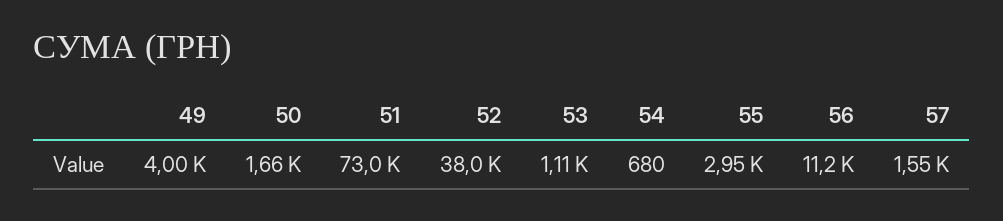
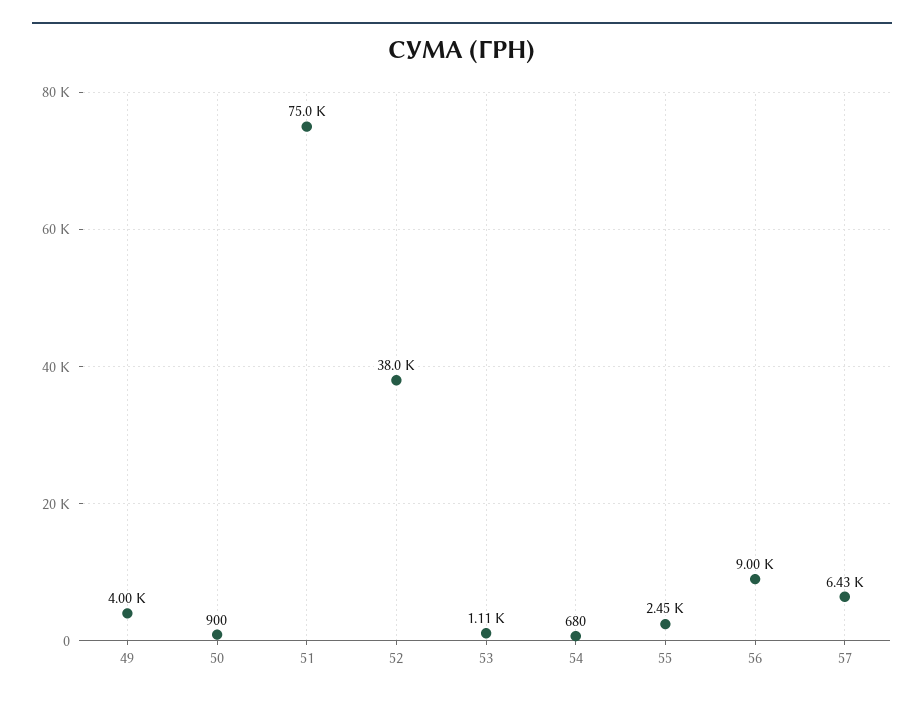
50: 1660 -> 900
51: 73000 -> 75000
55: 2950 -> 2450
56: 11200 -> 9000
57: 1550 -> 6430

